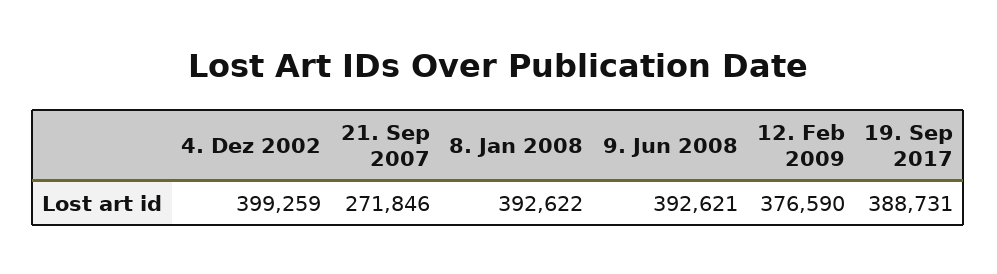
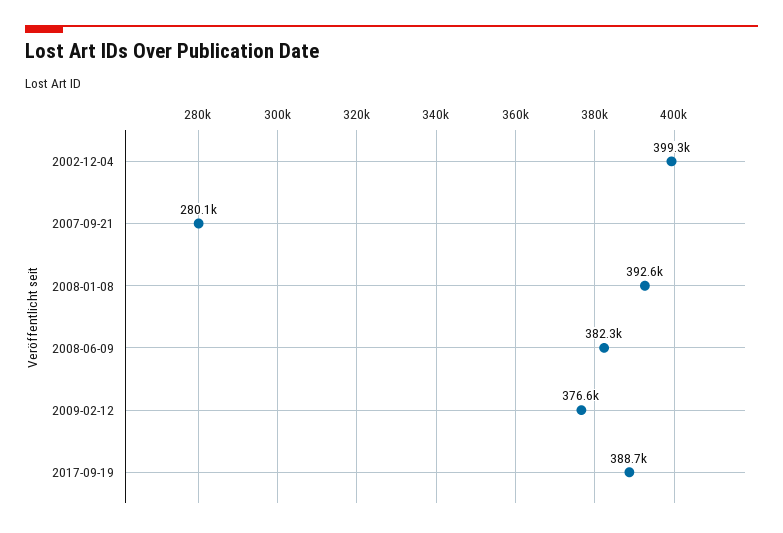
21. Sep 2007: 271846 -> 280100
9. Jun 2008: 392621 -> 382300

